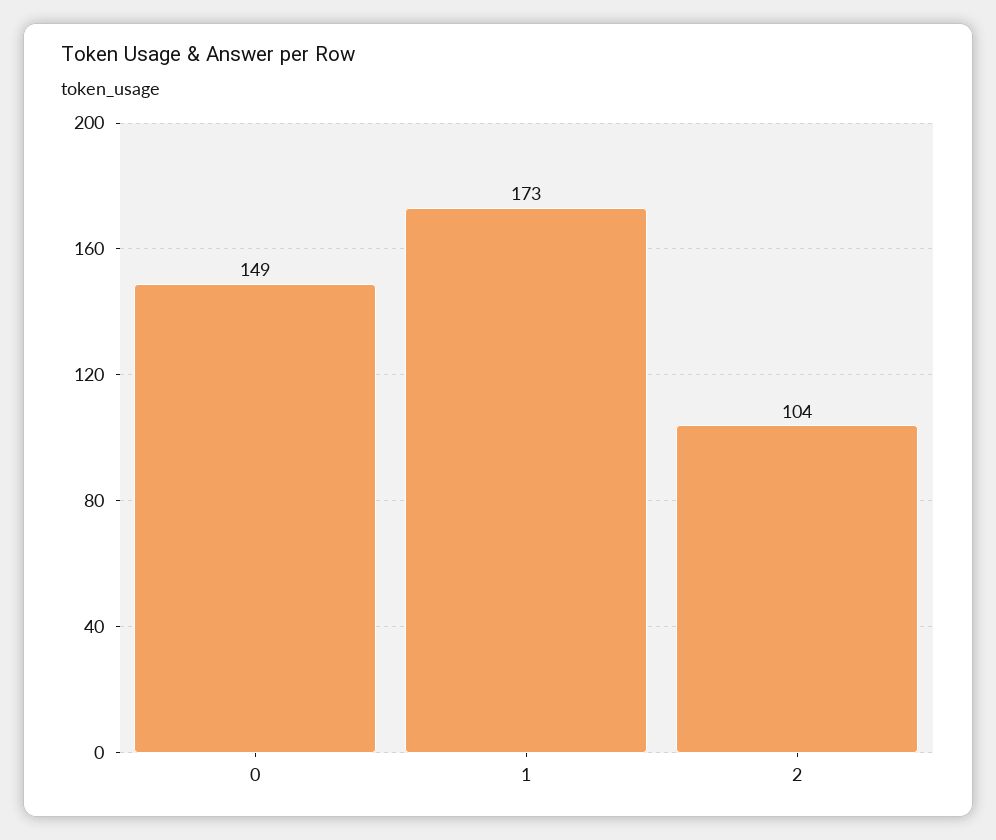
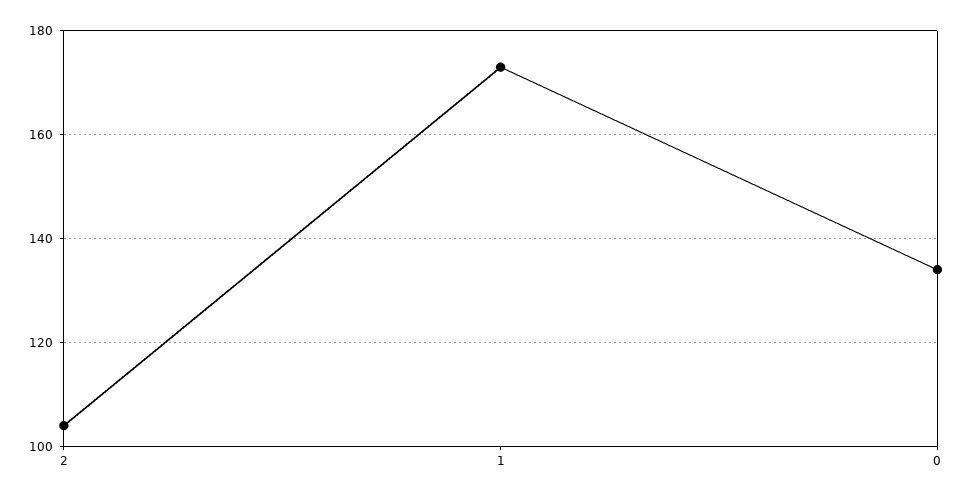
0: 149 -> 135

